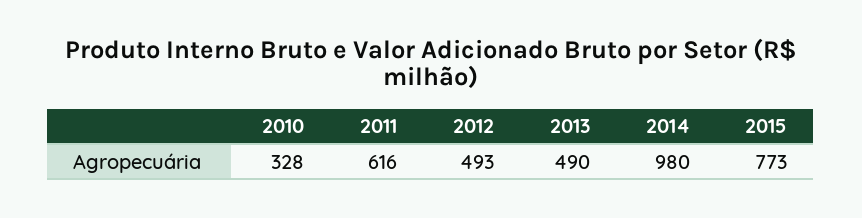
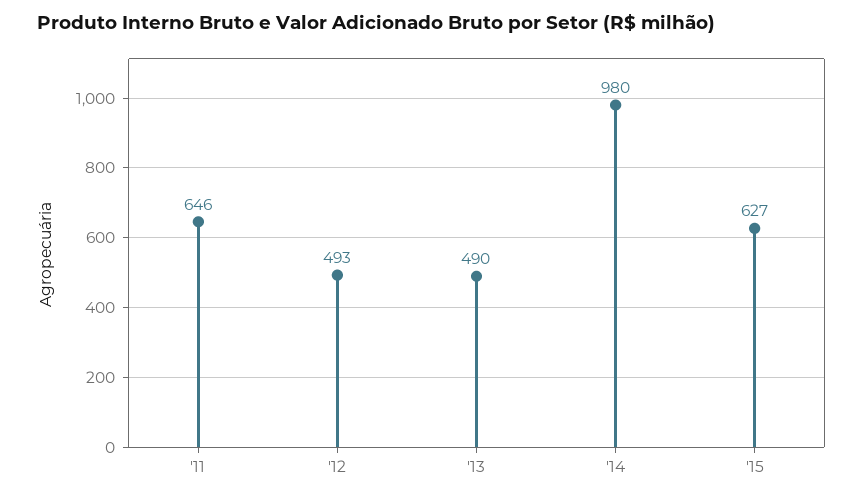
2010: 328 -> none
2011: 616 -> 646
2015: 773 -> 627

